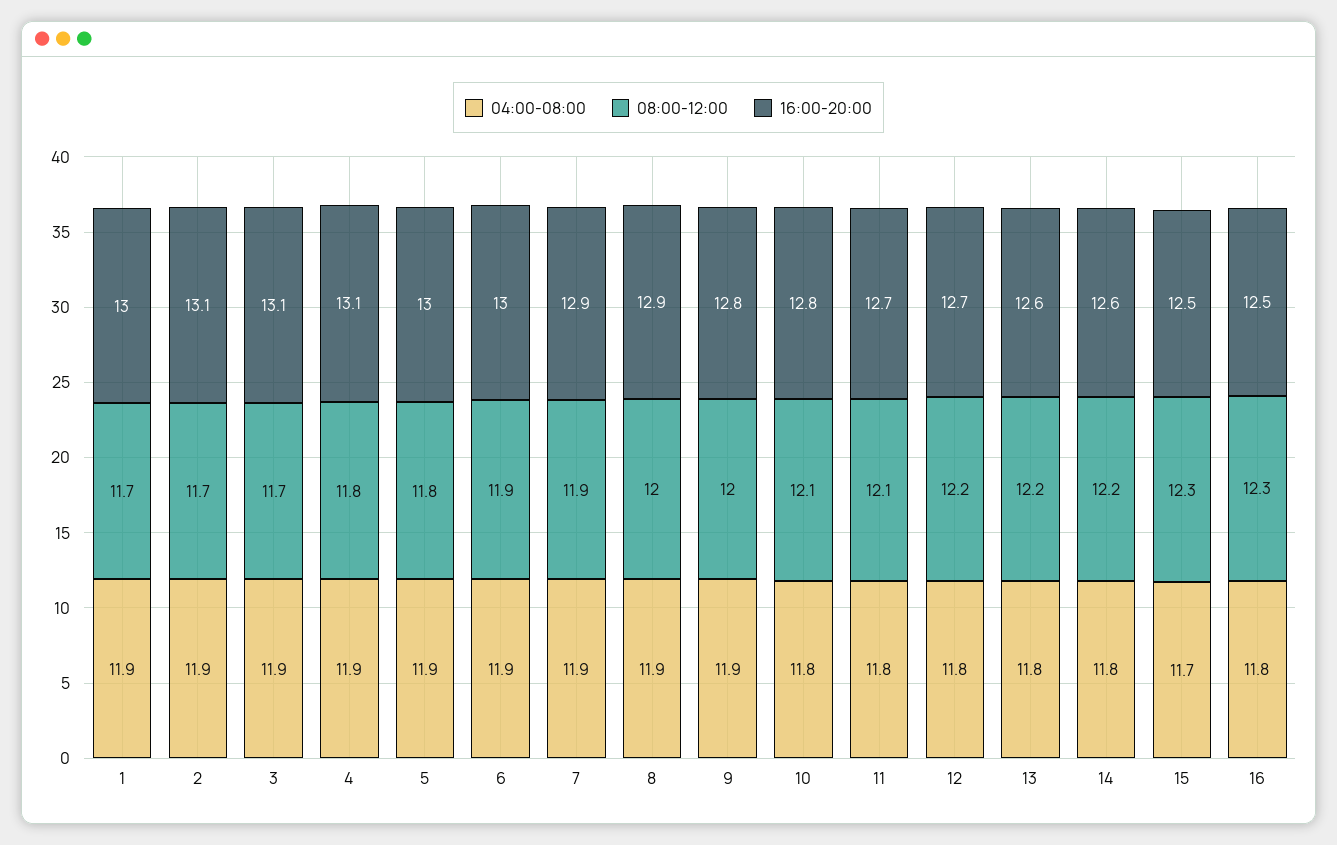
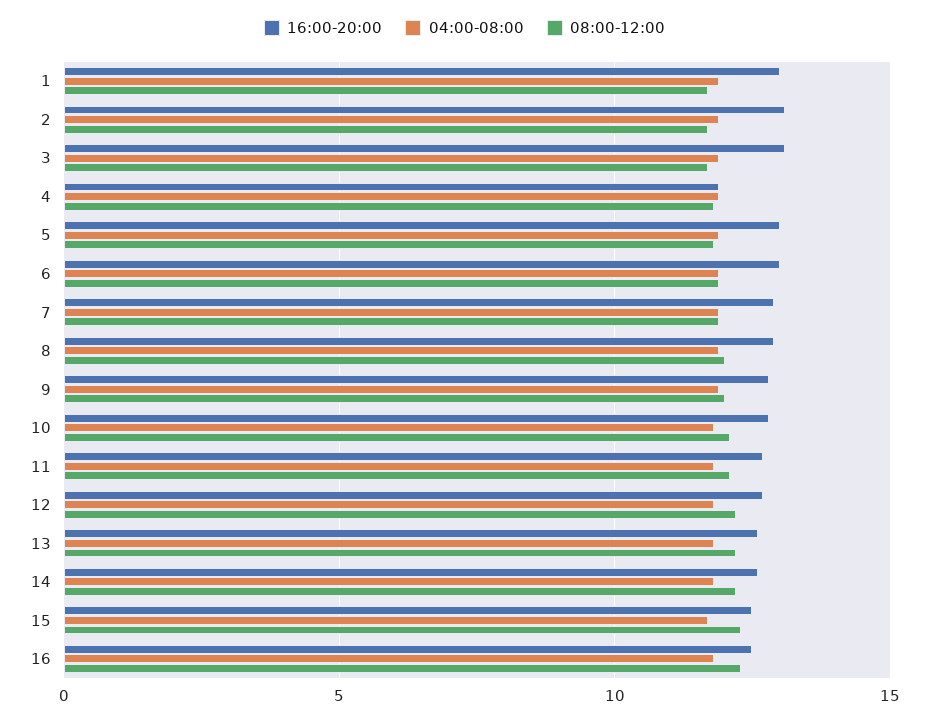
16:00-20:00, 4: 13.1 -> 12

